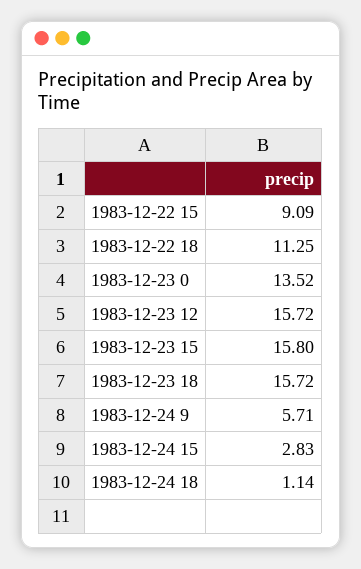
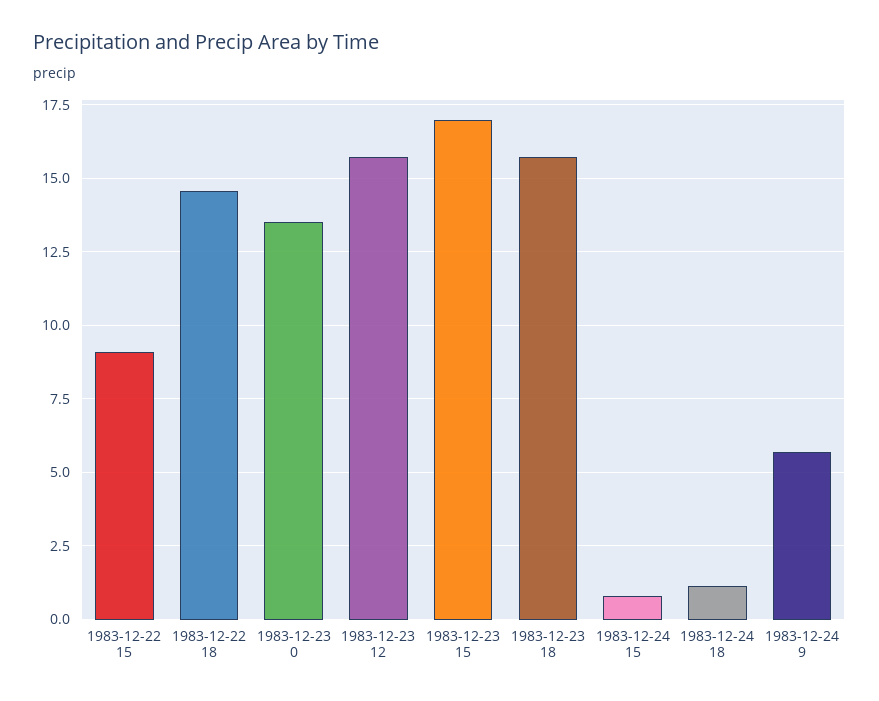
1983-12-22 18: 11.25 -> 14.5
1983-12-23 15: 15.8 -> 17
1983-12-24 15: 2.83 -> 0.75

